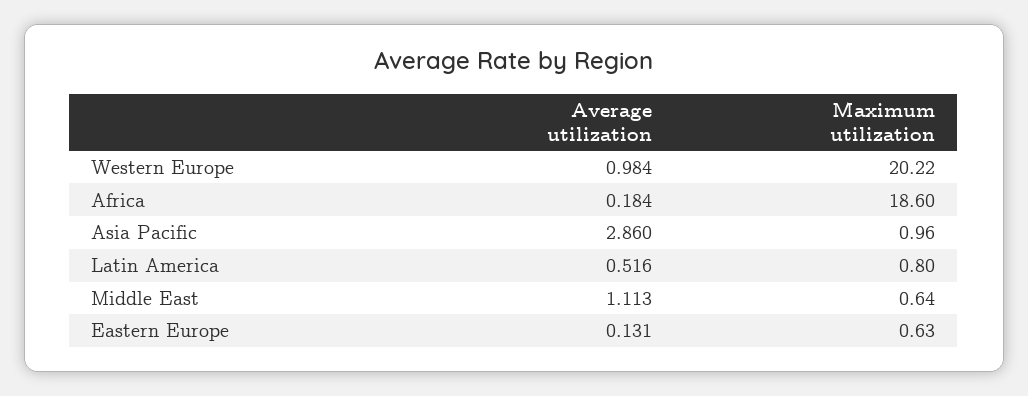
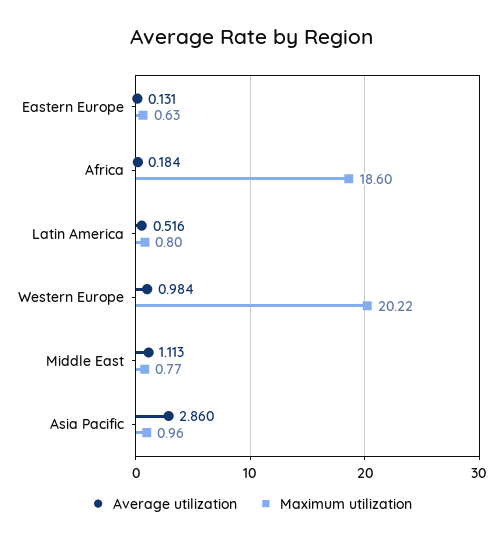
Maximum utilization, Middle East: 0.64 -> 0.77

